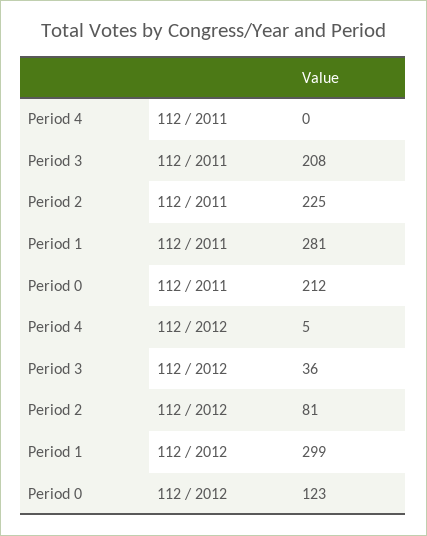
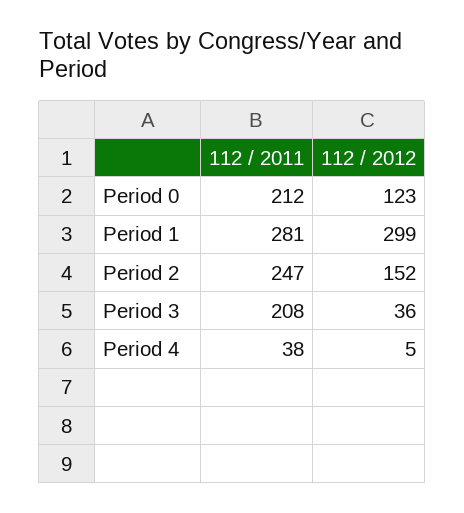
Period 4, 112 / 2011: 0 -> 38
Period 2, 112 / 2011: 225 -> 247
Period 2, 112 / 2012: 81 -> 152

